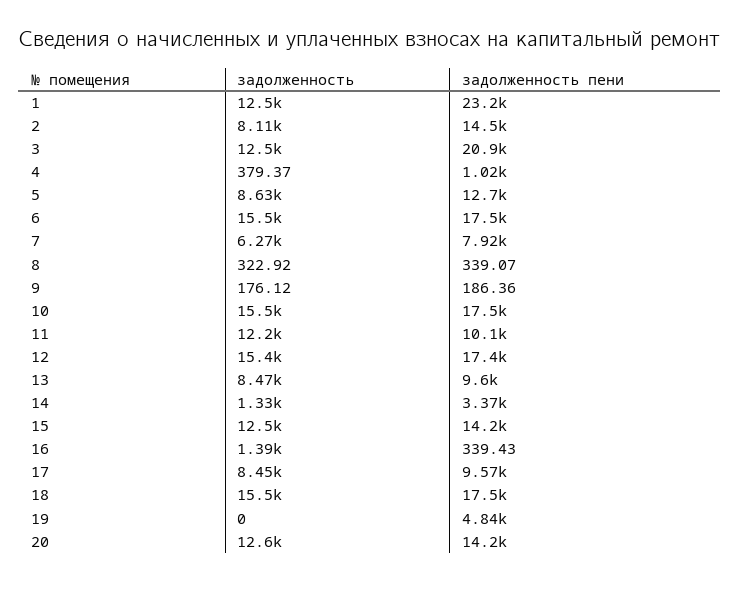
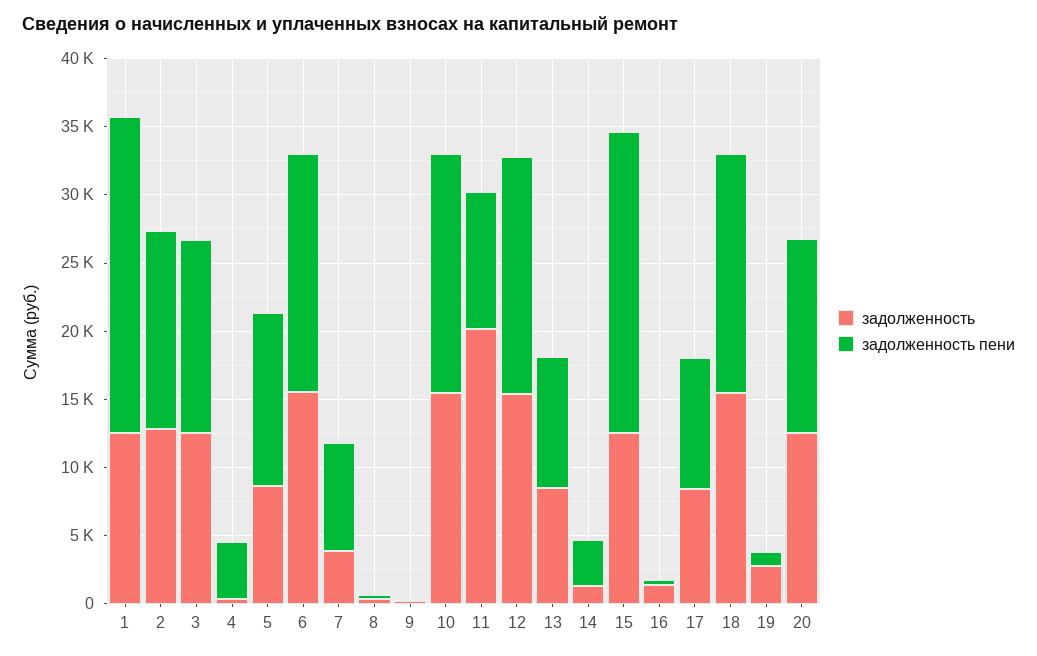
задолженность, 2: 8110 -> 13000
задолженность пени, 3: 20900 -> 14000
задолженность пени, 4: 1020 -> 4000
задолженность, 7: 6270 -> 4000
задолженность, 11: 12200 -> 20000
задолженность пени, 15: 14200 -> 22000
задолженность, 19: 0 -> 3000
задолженность пени, 19: 4840 -> 1000

